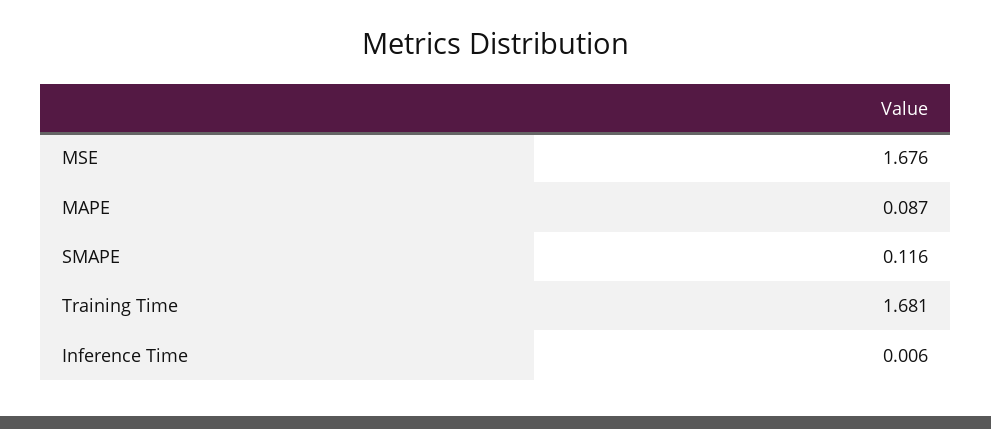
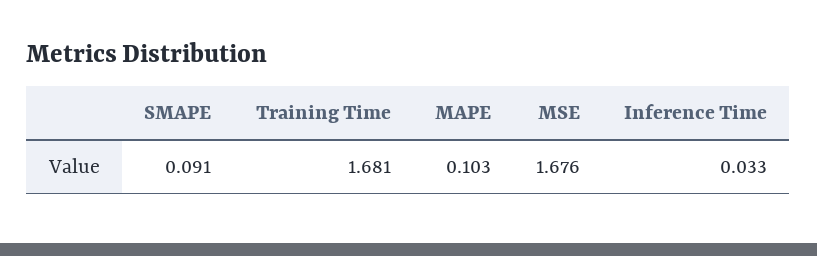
MAPE: 0.087 -> 0.103
SMAPE: 0.116 -> 0.091
Inference Time: 0.006 -> 0.033

